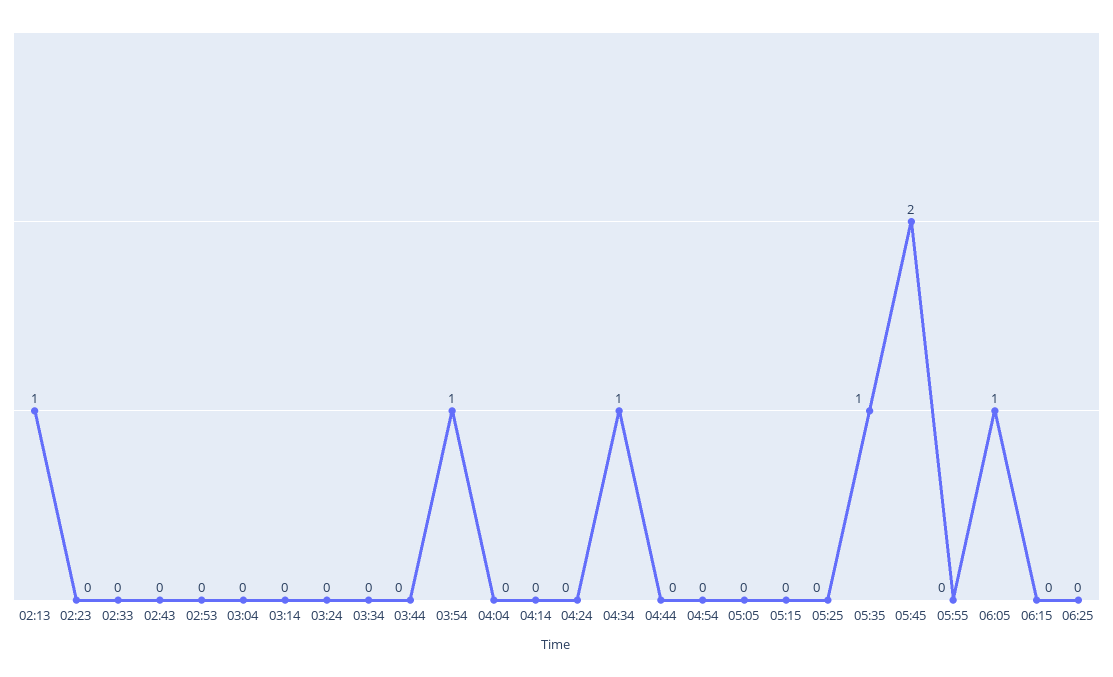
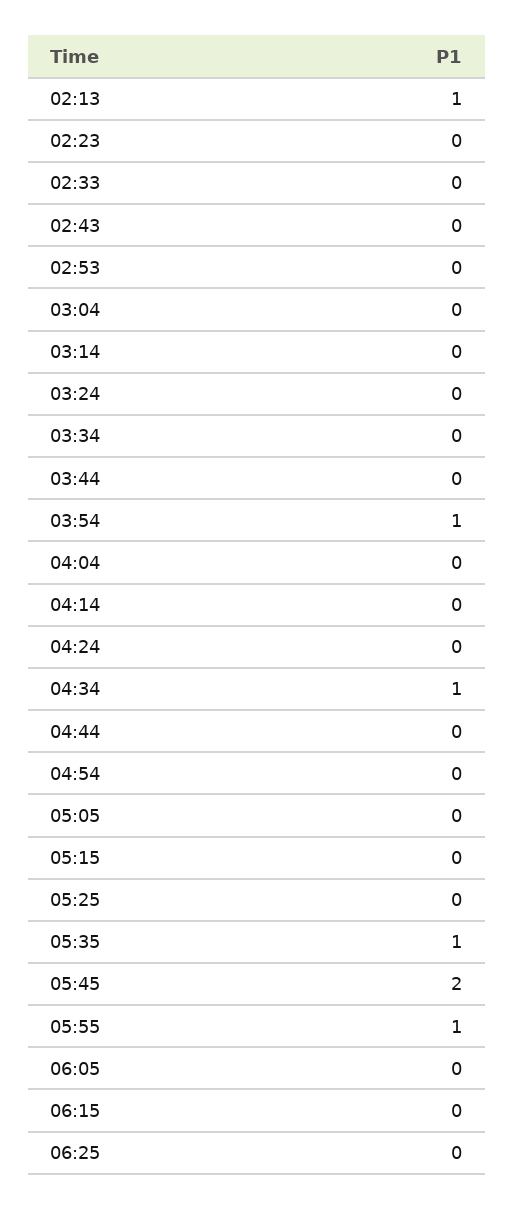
05:55: 0 -> 1
06:05: 1 -> 0

